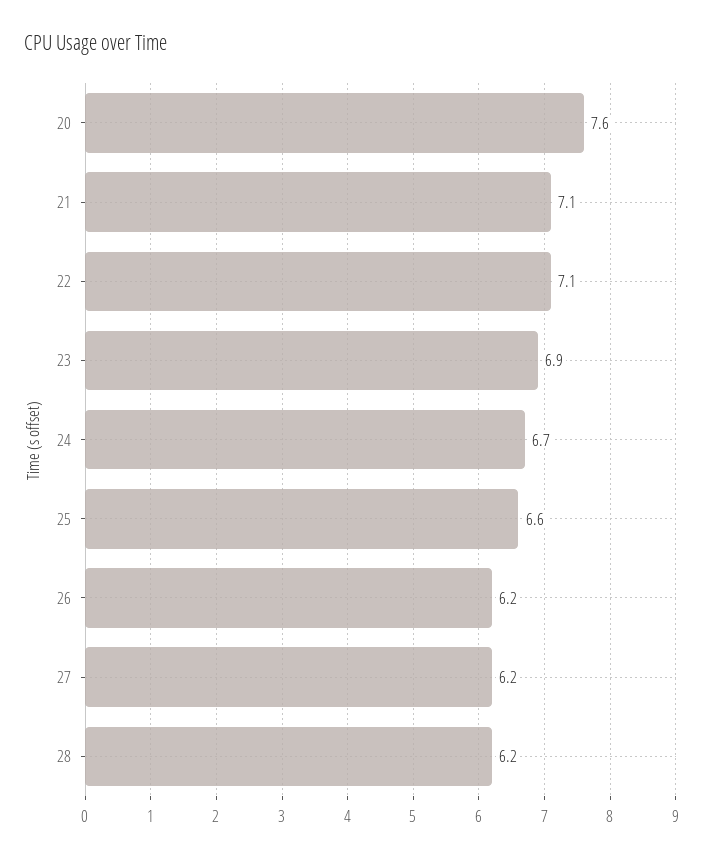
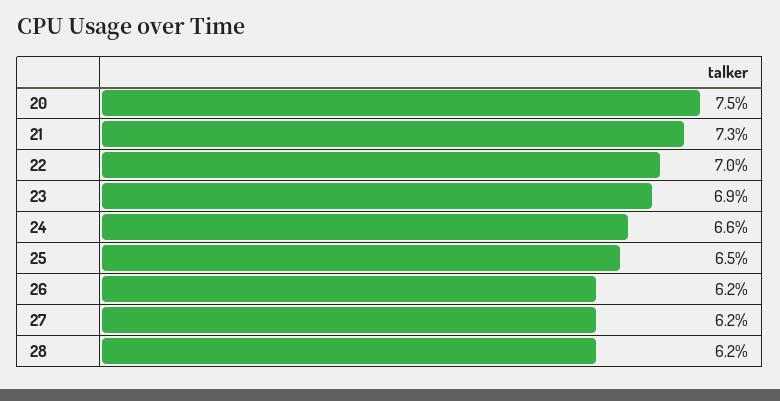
20: 7.6 -> 7.5
21: 7.1 -> 7.3
22: 7.1 -> 7
24: 6.7 -> 6.6
25: 6.6 -> 6.5

